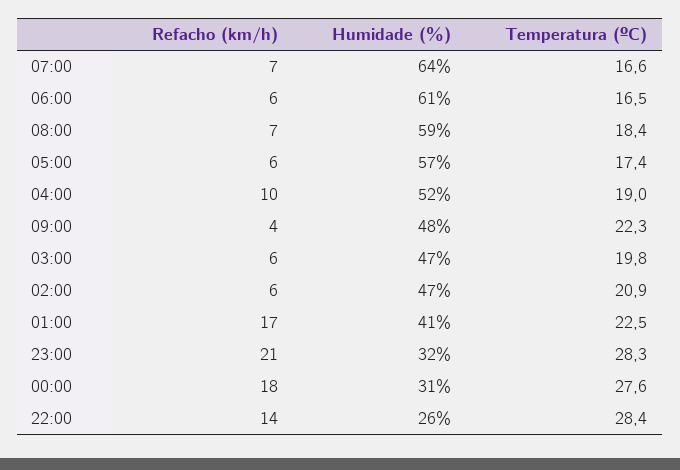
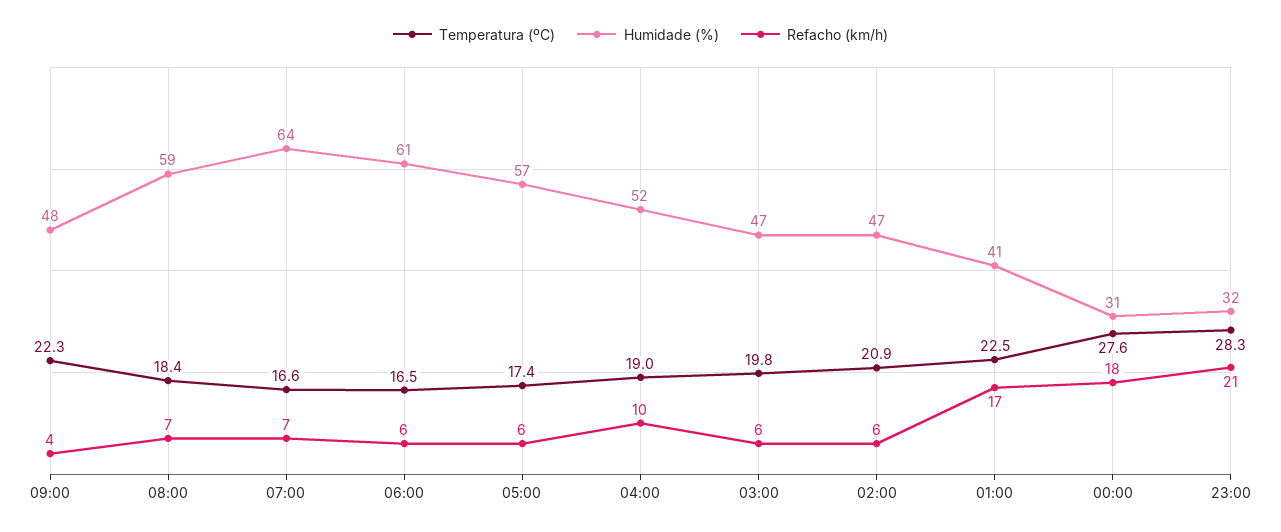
Refacho (km/h), 22:00: 14 -> none
Humidade (%), 22:00: 26 -> none
Temperatura (ºC), 22:00: 28.4 -> none

